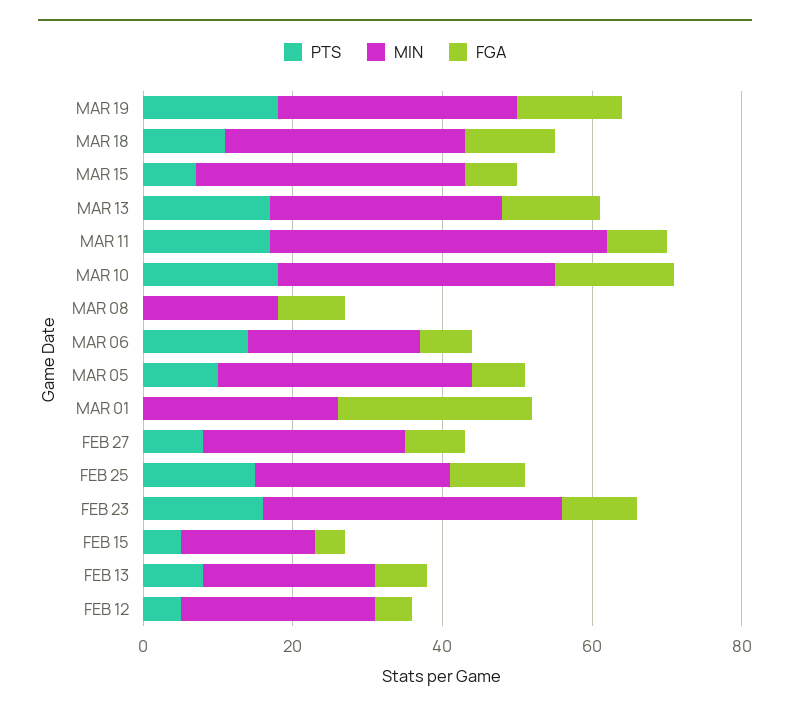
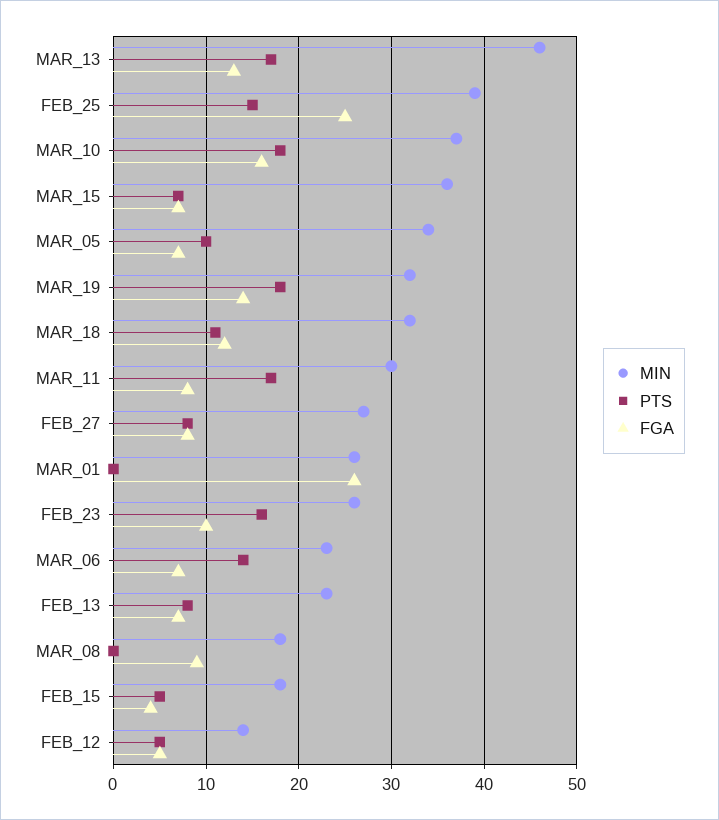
MIN, MAR 13: 30 -> 46
MIN, MAR 11: 45 -> 30
MIN, FEB 25: 25 -> 39
FGA, FEB 25: 10 -> 25
MIN, FEB 23: 40 -> 26
MIN, FEB 12: 25 -> 14

